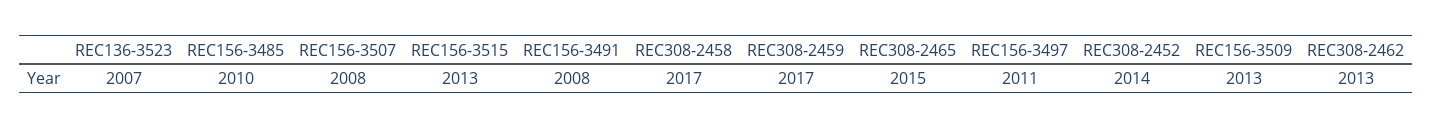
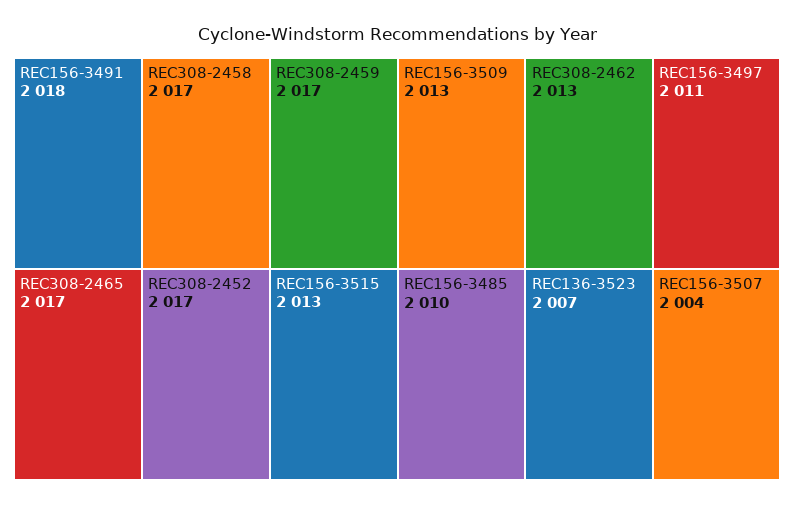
REC156-3507: 2008 -> 2004
REC156-3491: 2008 -> 2018
REC308-2465: 2015 -> 2017
REC308-2452: 2014 -> 2017

